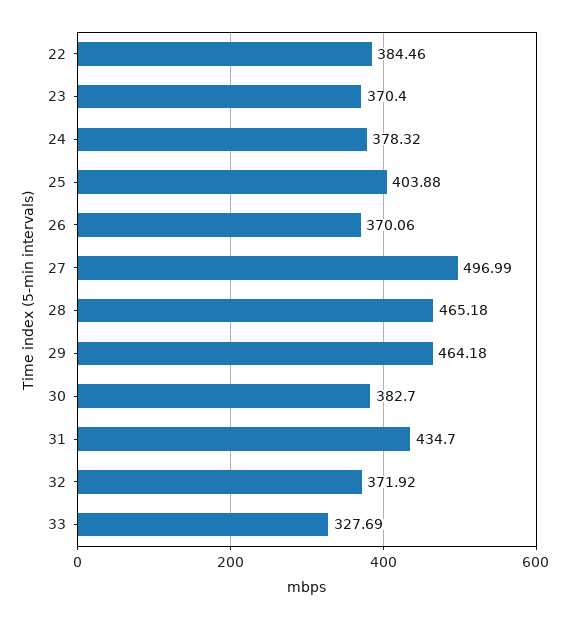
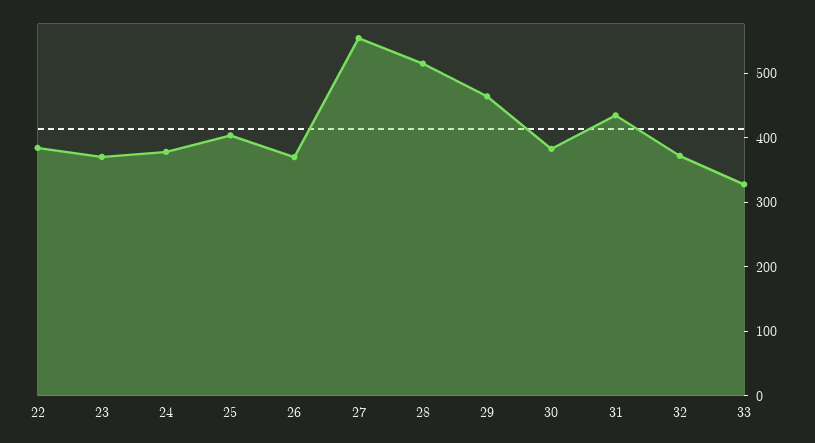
27: 496.99 -> 560
28: 465.18 -> 520

